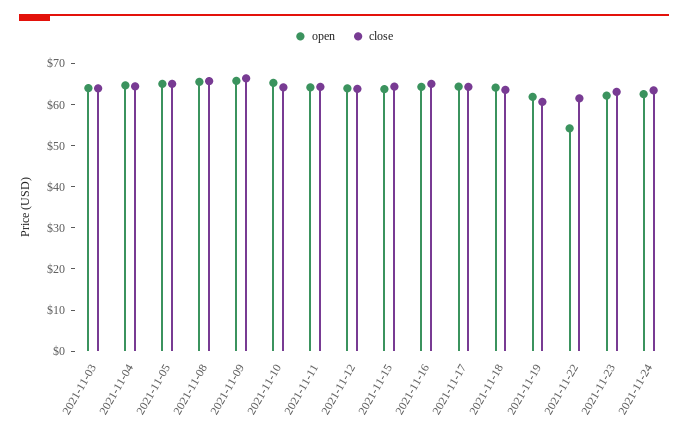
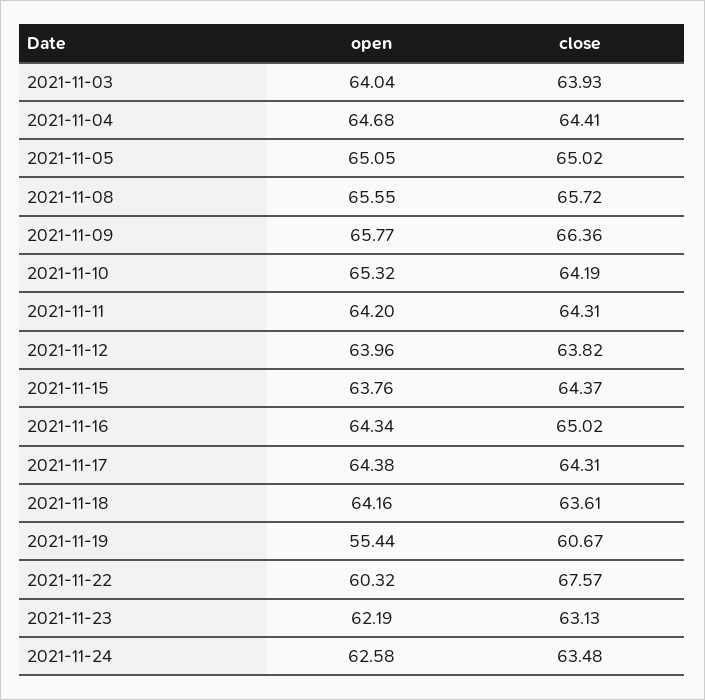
open, 2021-11-19: 62 -> 55.44
open, 2021-11-22: 54 -> 60.32
close, 2021-11-22: 62 -> 67.57

